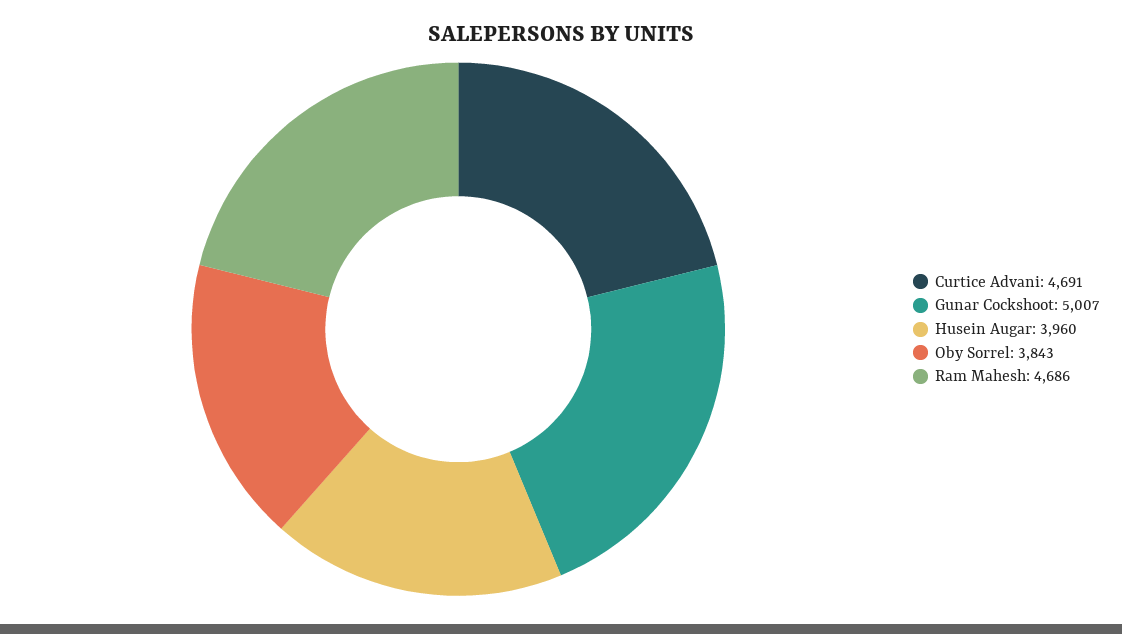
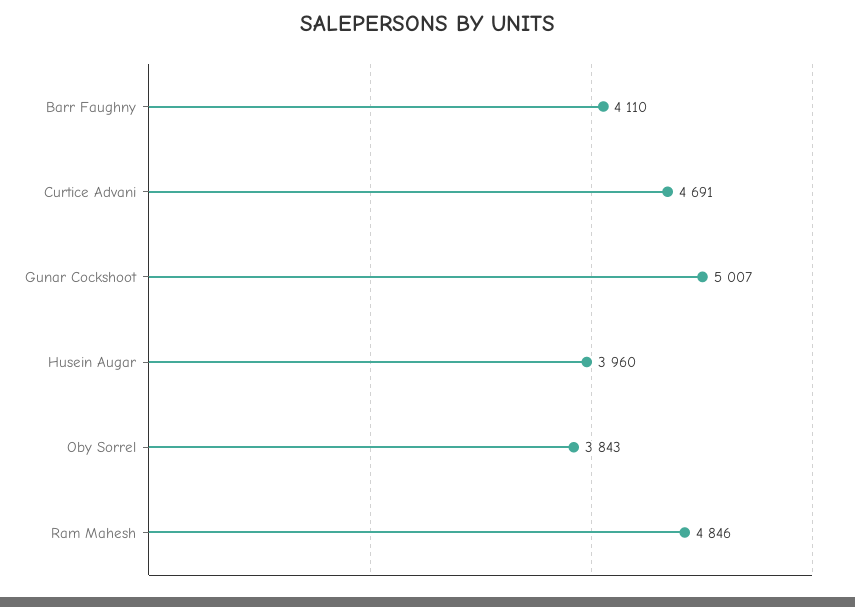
Ram Mahesh: 4686 -> 4846
Barr Faughny: none -> 4110

